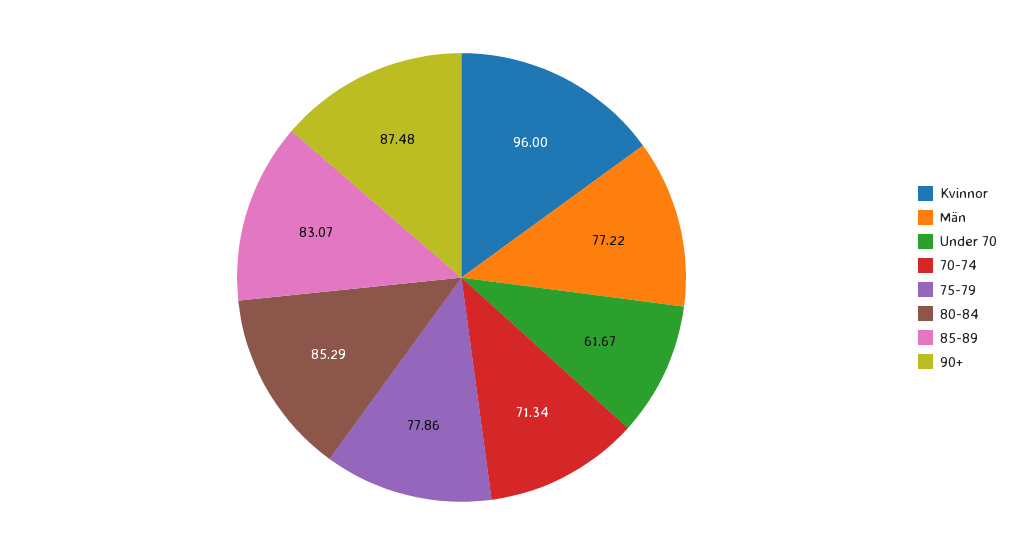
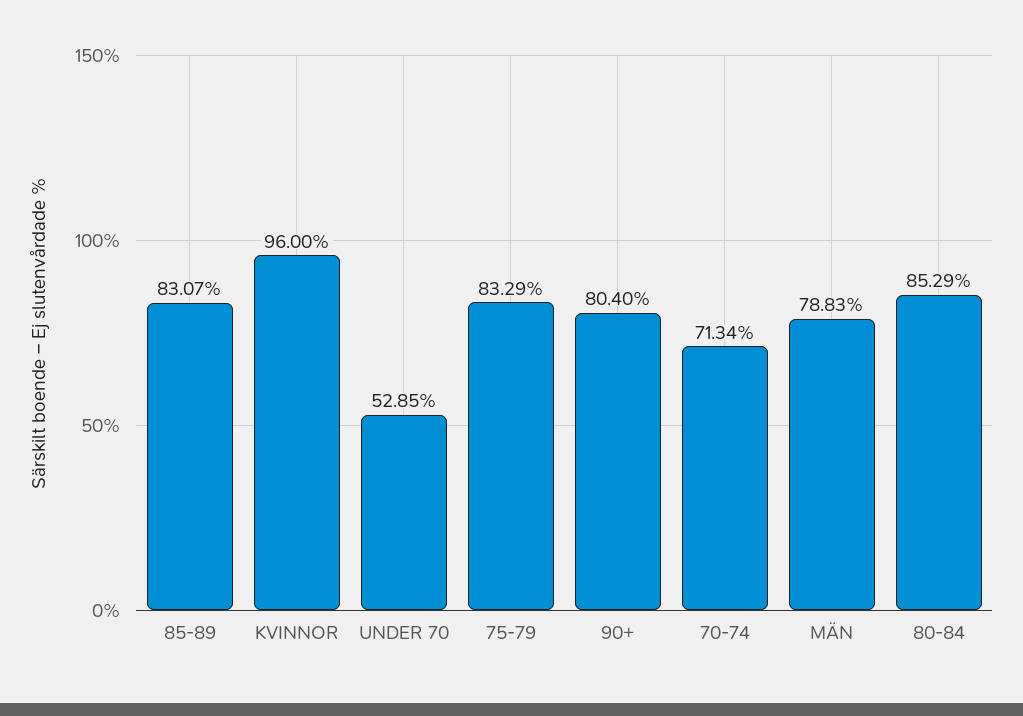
Män: 77.22 -> 78.83
Under 70: 61.67 -> 52.85
75-79: 77.86 -> 83.29
90+: 87.48 -> 80.4

